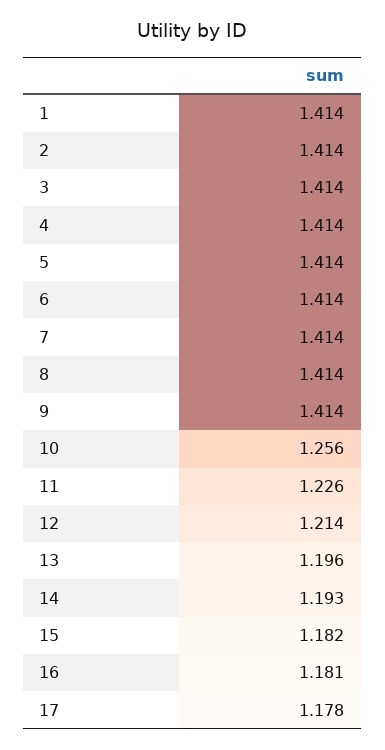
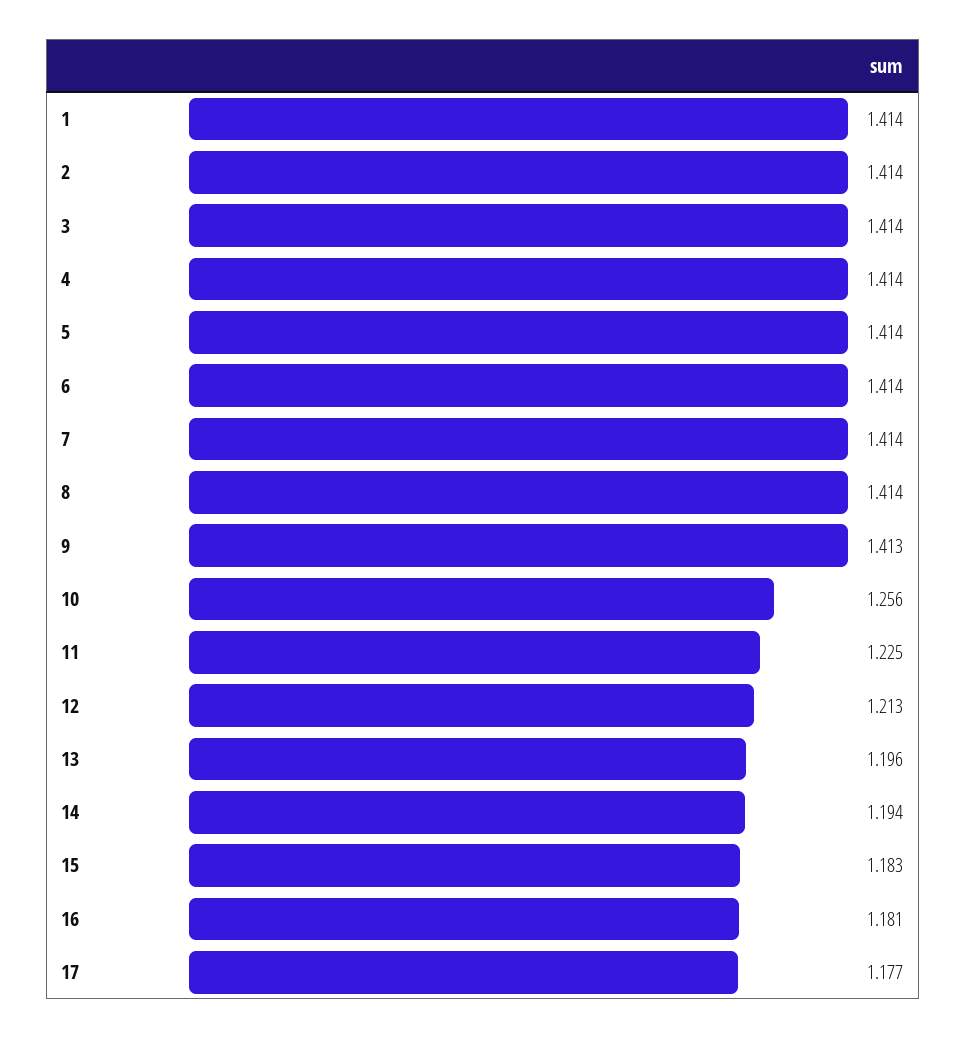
9: 1.414 -> 1.413
11: 1.226 -> 1.225
12: 1.214 -> 1.213
14: 1.193 -> 1.194
15: 1.182 -> 1.183
17: 1.178 -> 1.177

